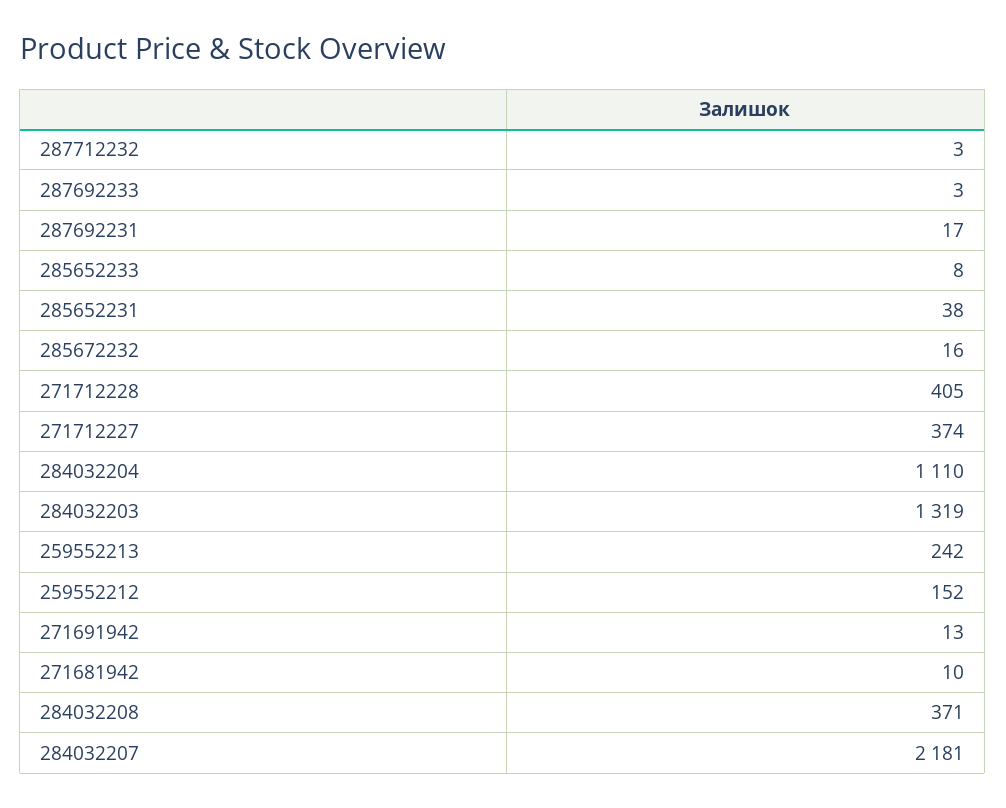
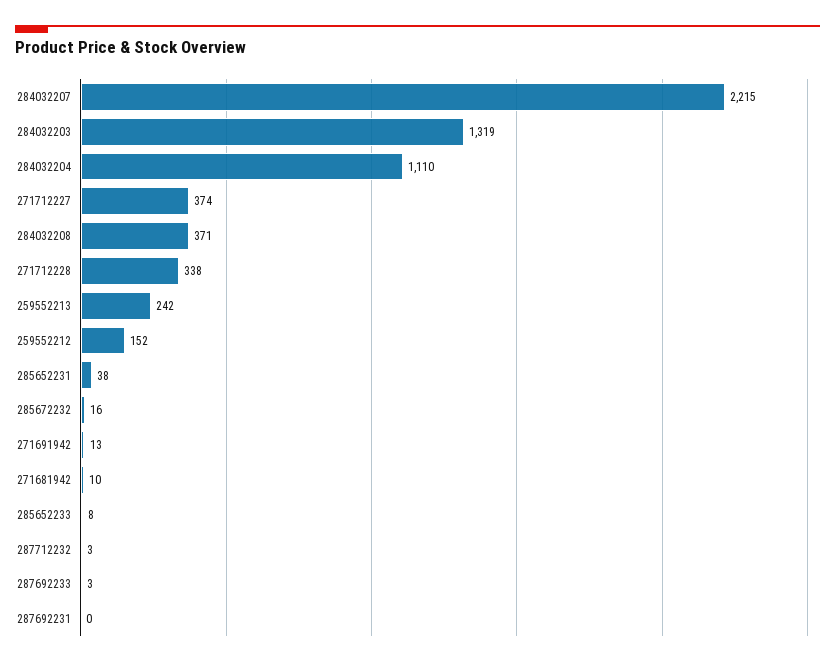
287692231: 17 -> 0
271712228: 405 -> 338
284032207: 2181 -> 2215

